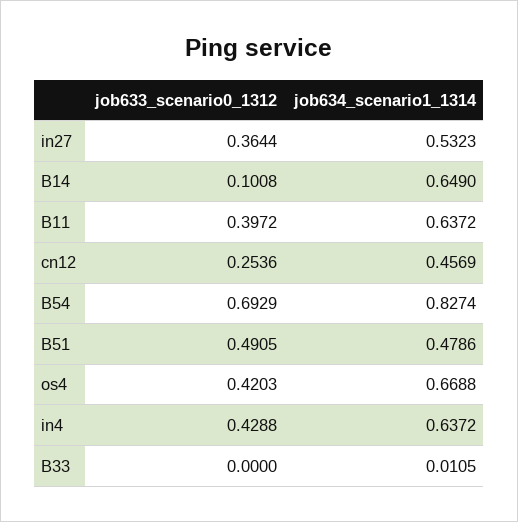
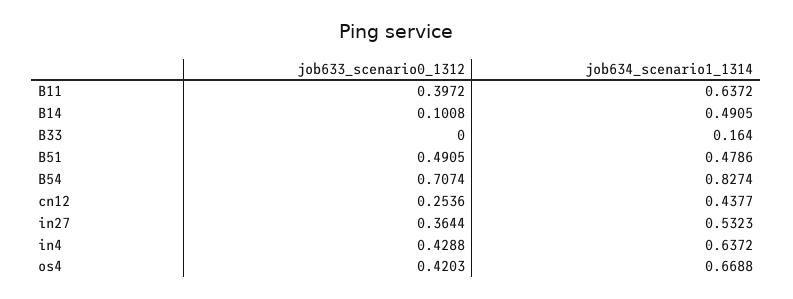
job634_scenario1_1314, B14: 0.649 -> 0.4905
job634_scenario1_1314, cn12: 0.4569 -> 0.4377
job633_scenario0_1312, B54: 0.6929 -> 0.7074
job634_scenario1_1314, B33: 0.0105 -> 0.164

